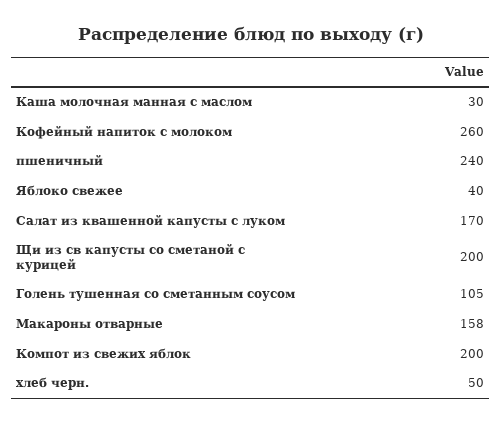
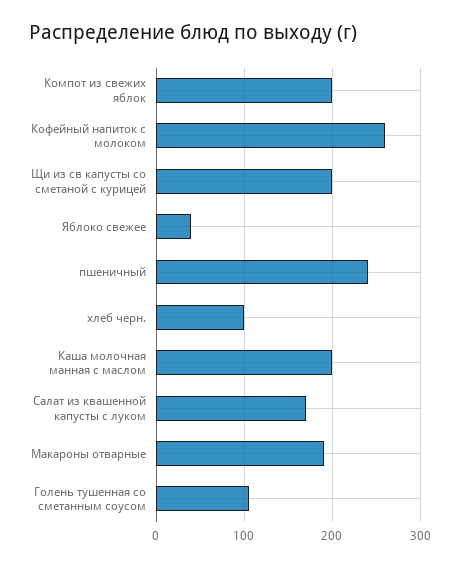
Каша молочная манная с маслом: 30 -> 200
Макароны отварные: 158 -> 190
хлеб черн.: 50 -> 100

